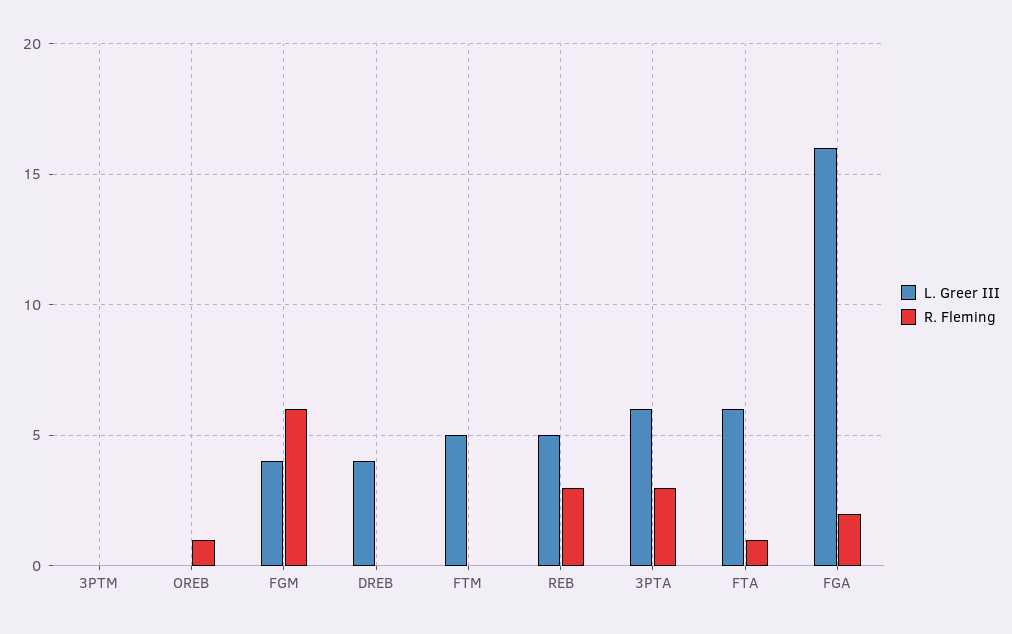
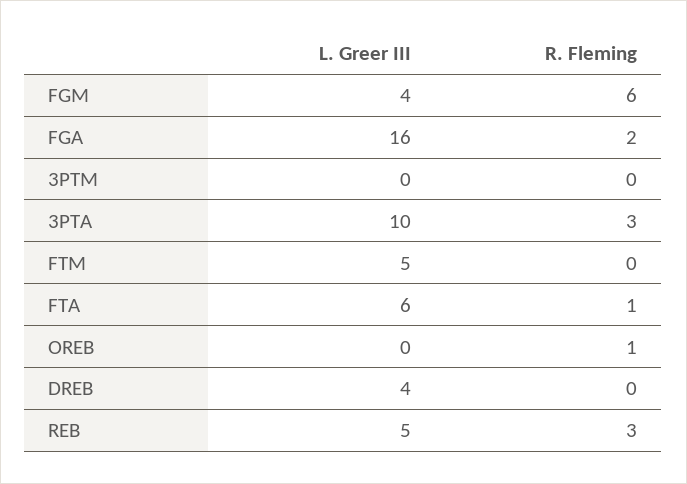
L. Greer III, 3PTA: 6 -> 10

